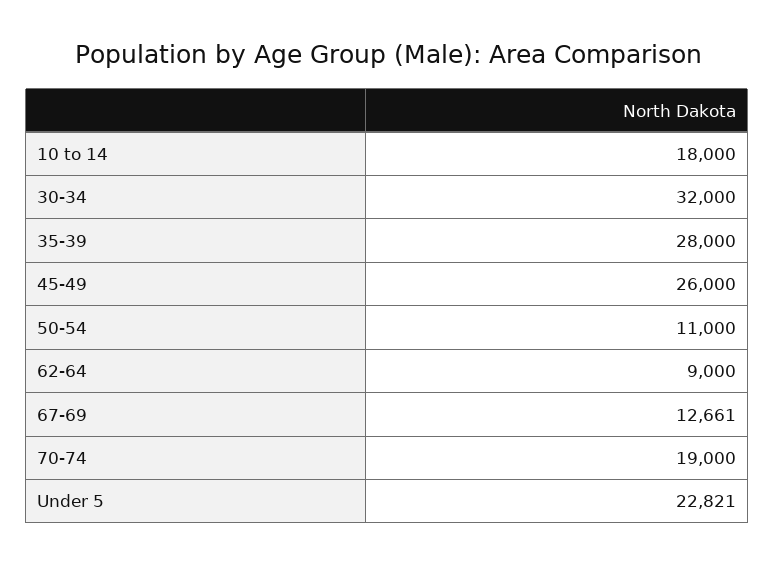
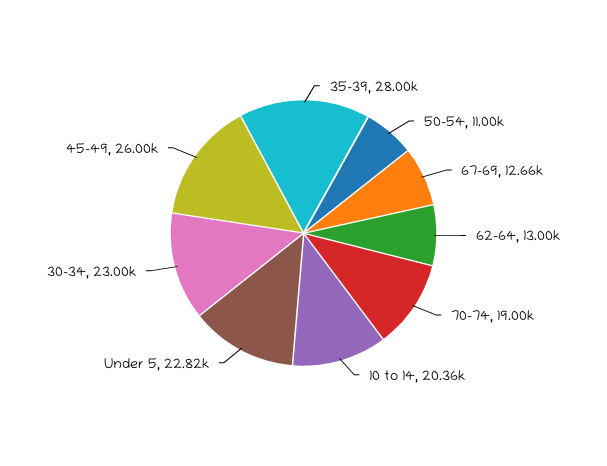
10 to 14: 18000 -> 20360
30-34: 32000 -> 23000
62-64: 9000 -> 13000

